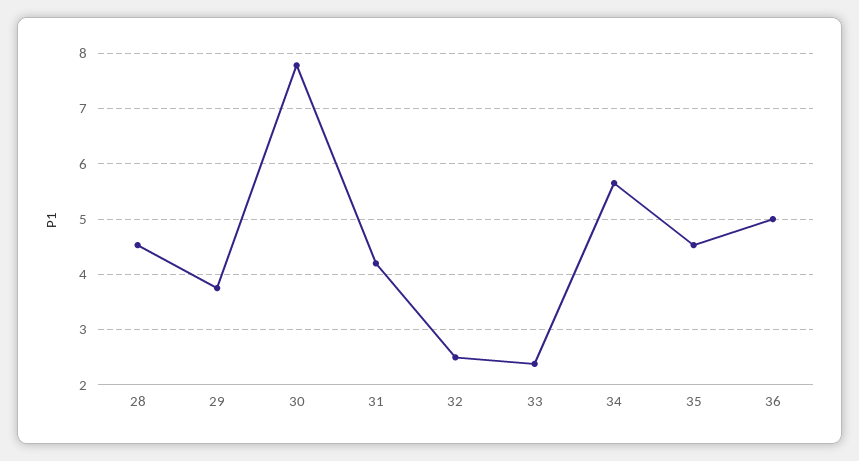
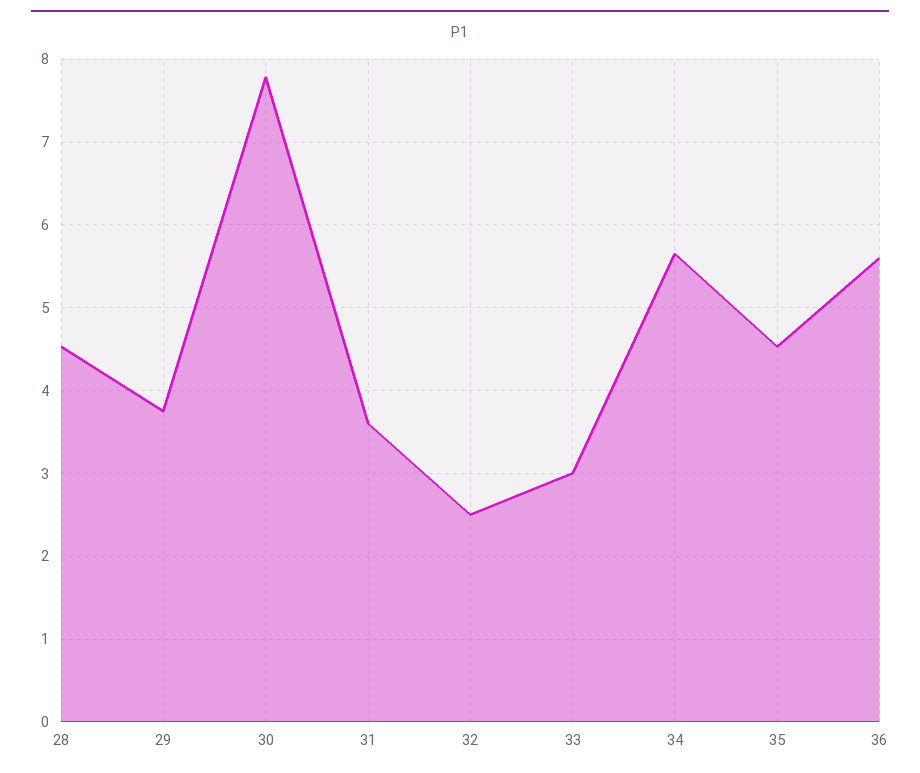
31: 4.2 -> 3.6
33: 2.4 -> 3
36: 5 -> 5.6

